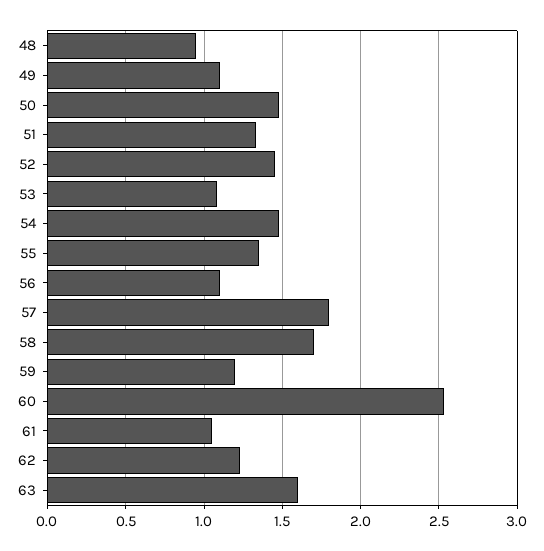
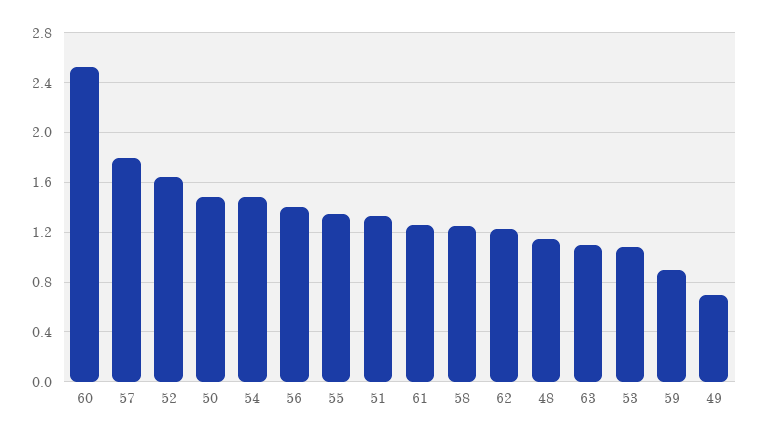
48: 0.95 -> 1.15
49: 1.1 -> 0.7
52: 1.45 -> 1.65
56: 1.1 -> 1.4
58: 1.7 -> 1.25
59: 1.2 -> 0.9
61: 1.05 -> 1.25
63: 1.6 -> 1.1

